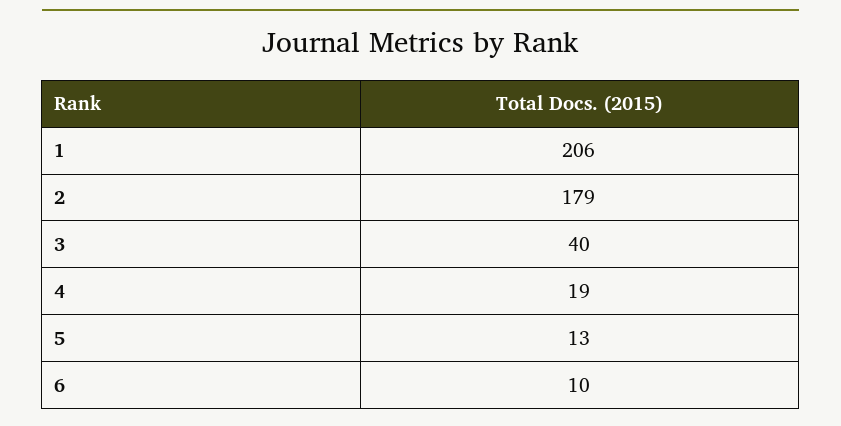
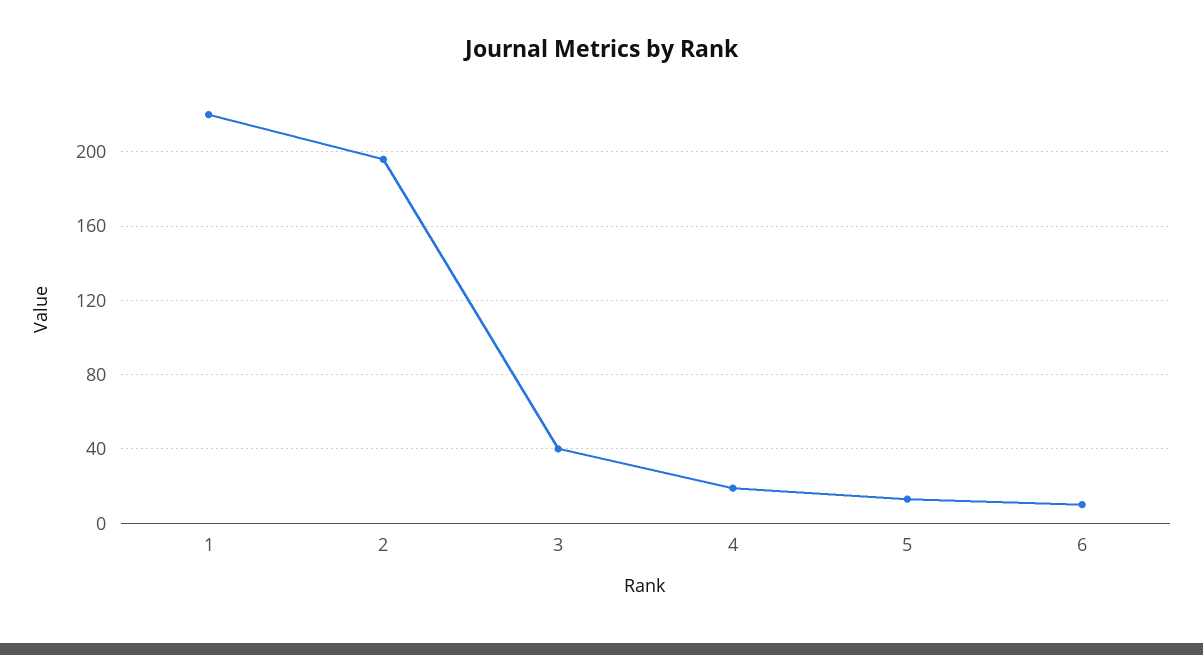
1: 206 -> 220
2: 179 -> 195

